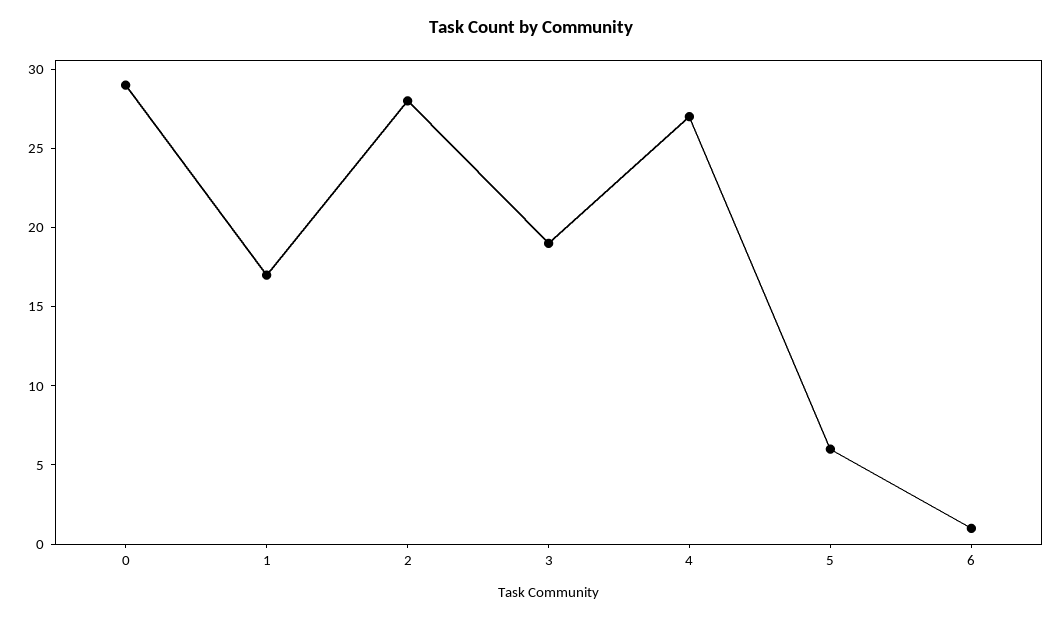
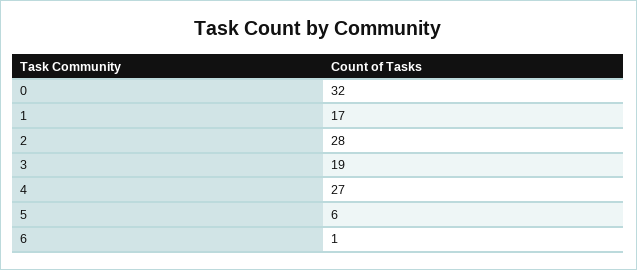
0: 29 -> 32

